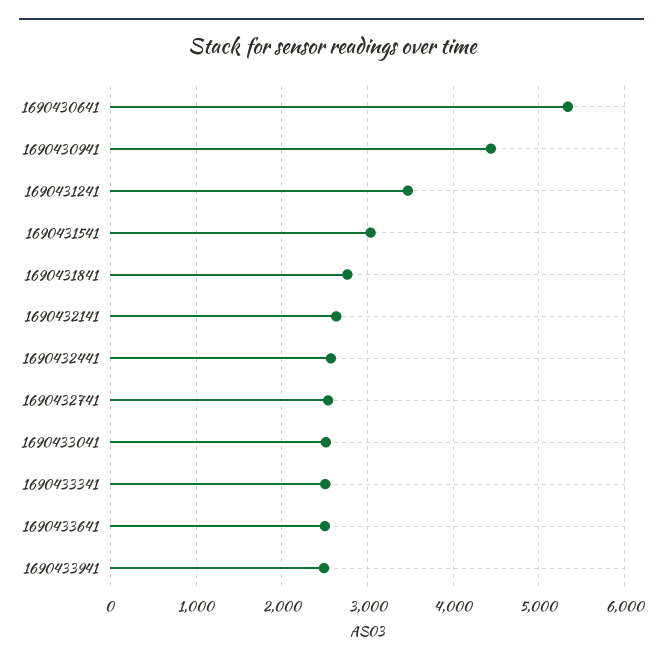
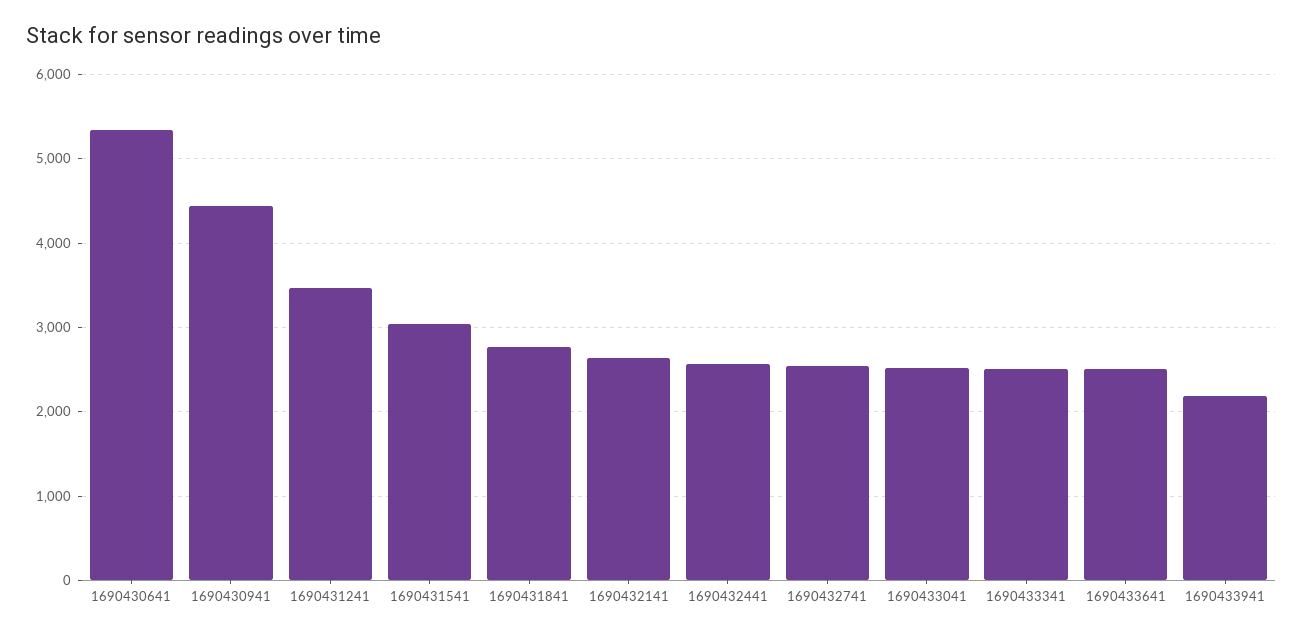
1690433941: 2500 -> 2200

